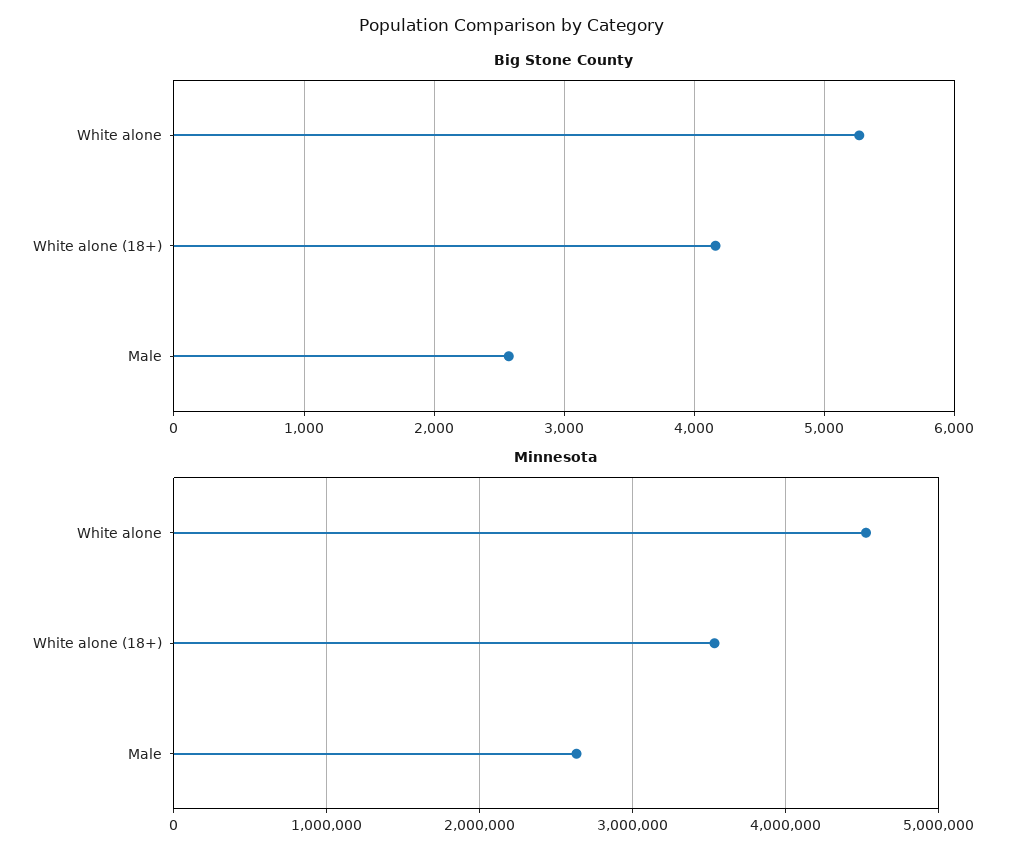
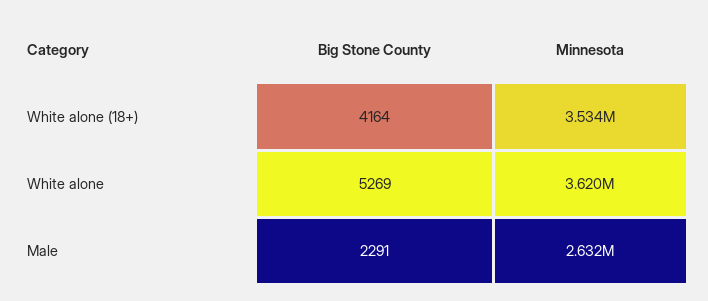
Big Stone County, Male: 2600 -> 2291
Minnesota, White alone: 4500000 -> 3620000

